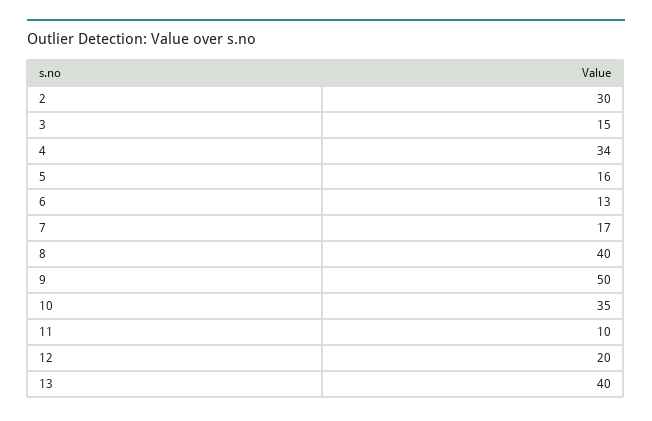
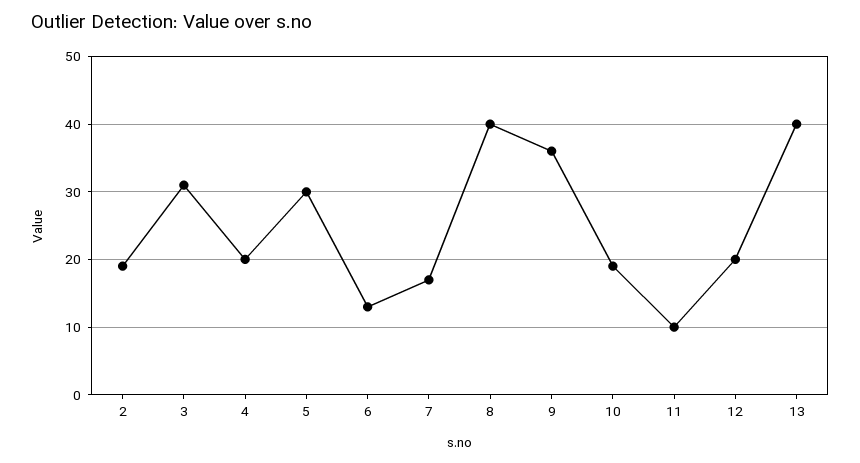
2: 30 -> 19
3: 15 -> 31
4: 34 -> 20
5: 16 -> 30
9: 50 -> 36
10: 35 -> 19

